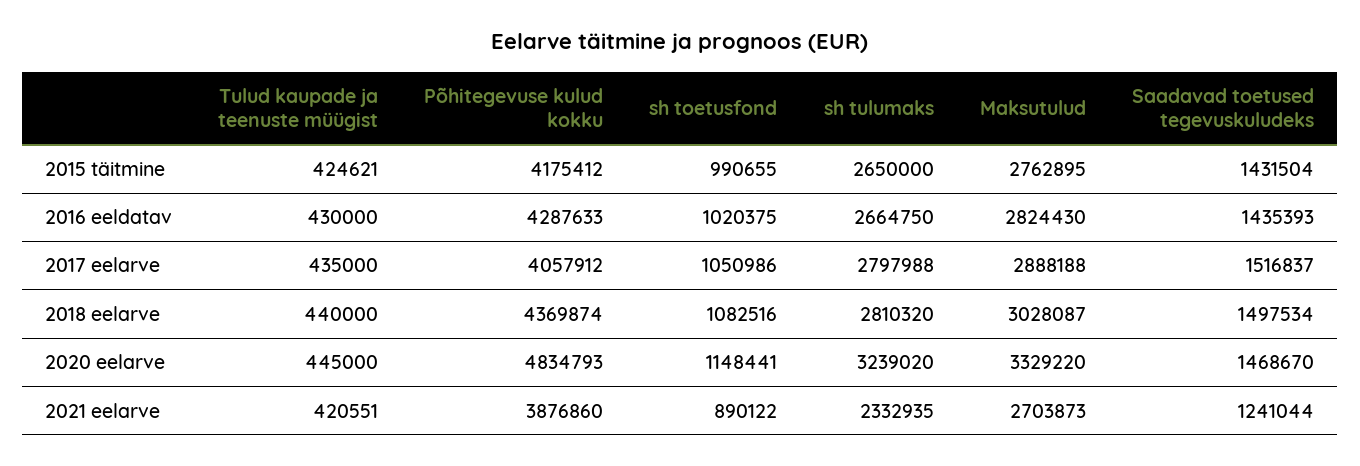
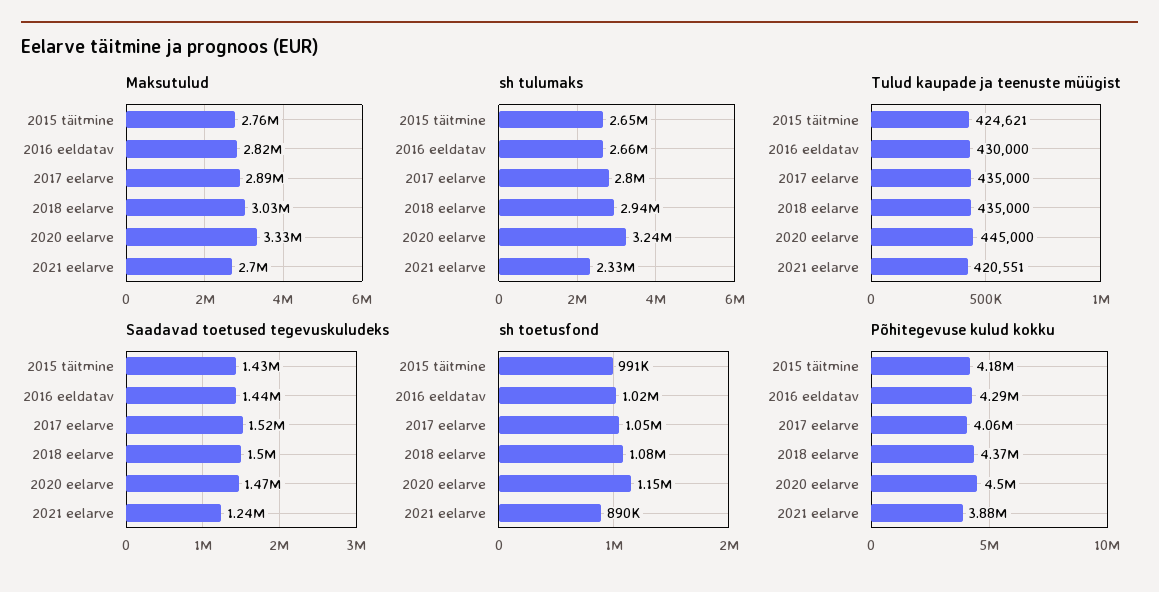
Tulud kaupade ja teenuste müügist, 2018 eelarve: 440000 -> 435000
sh tulumaks, 2018 eelarve: 2810320 -> 2940000
Põhitegevuse kulud kokku, 2020 eelarve: 4834793 -> 4500000

